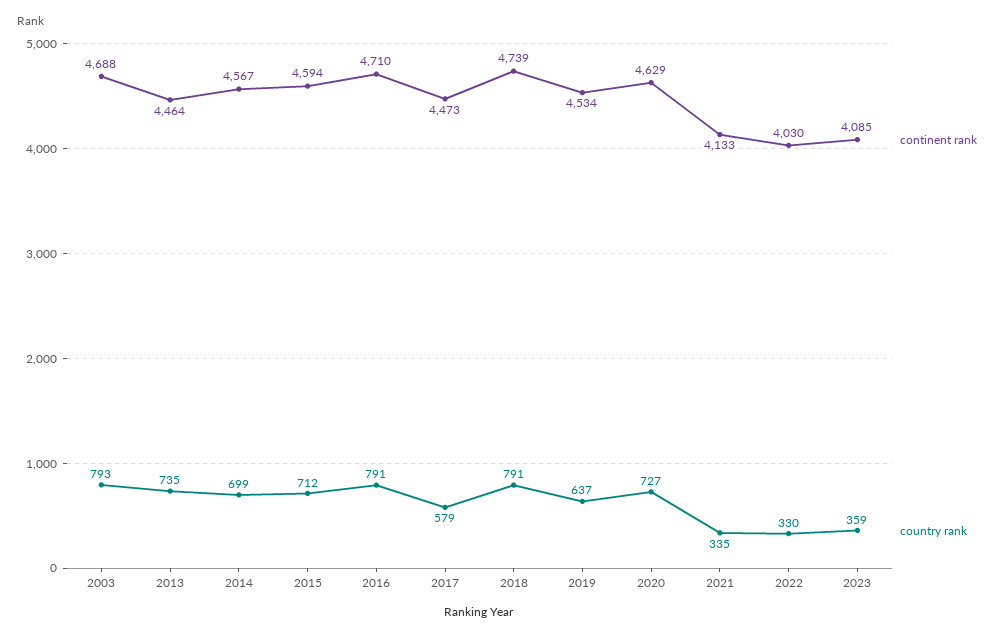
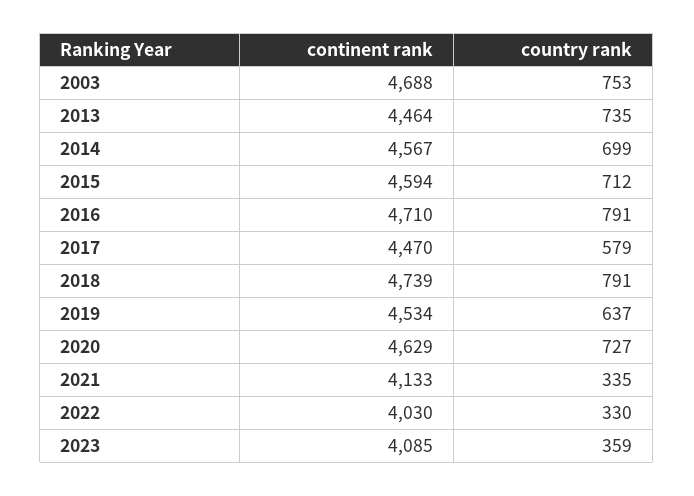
country rank, 2003: 793 -> 753
continent rank, 2017: 4473 -> 4470

